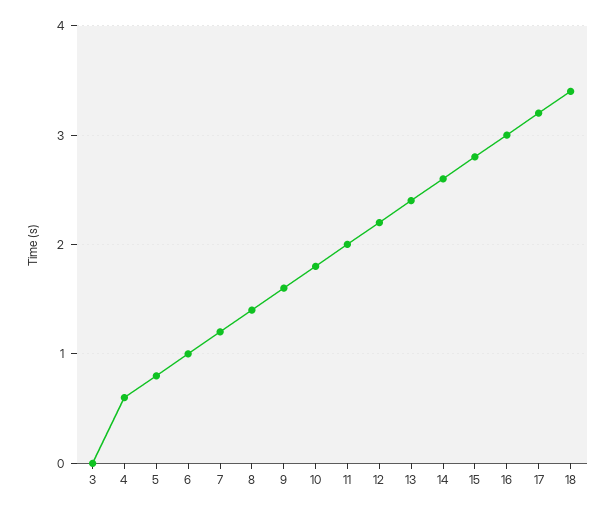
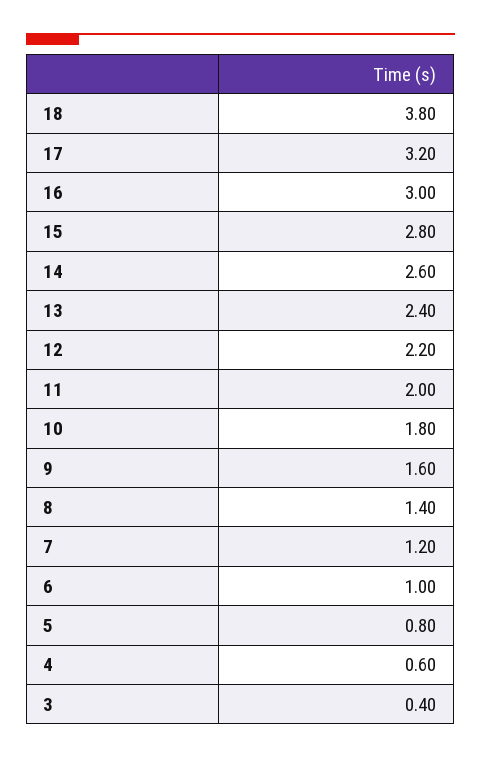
3: 0 -> 0.4
18: 3.4 -> 3.8

